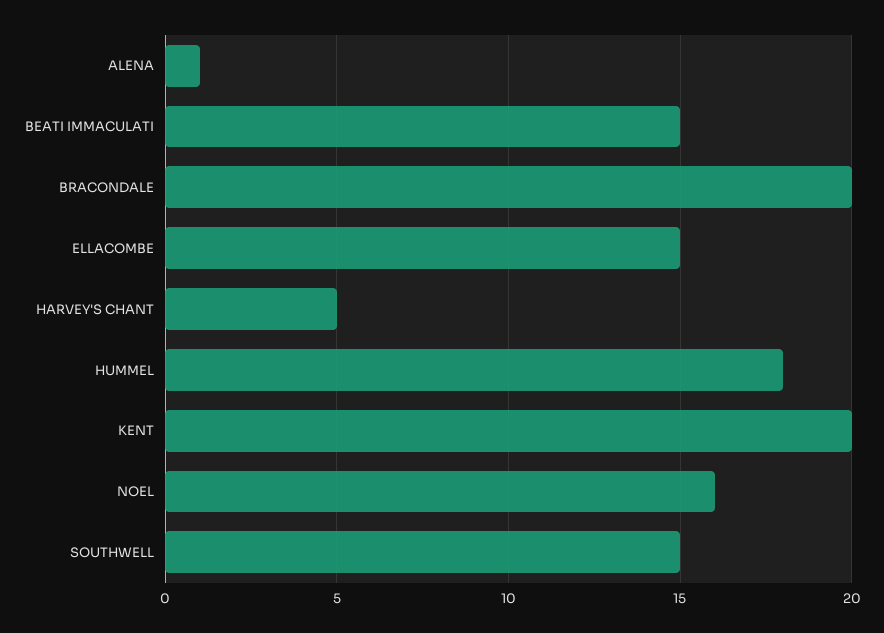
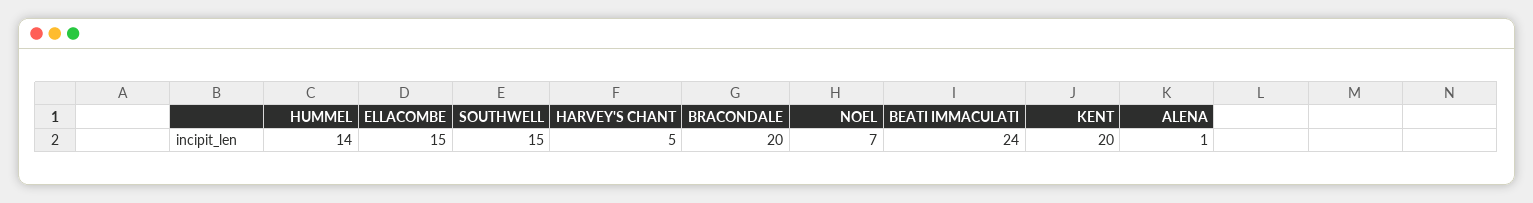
BEATI IMMACULATI: 15 -> 24
HUMMEL: 18 -> 14
NOEL: 16 -> 7

